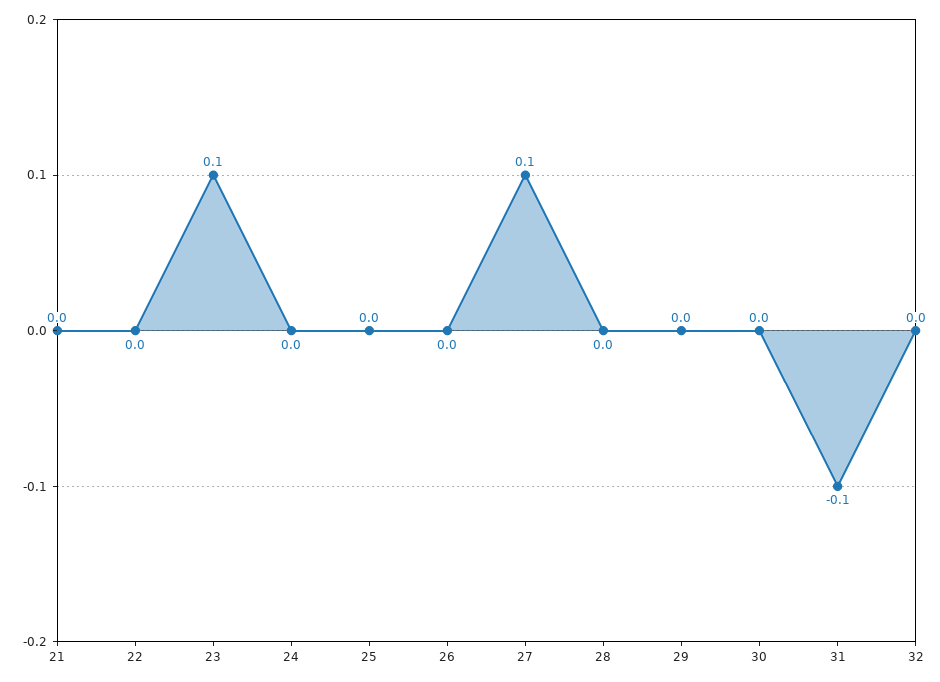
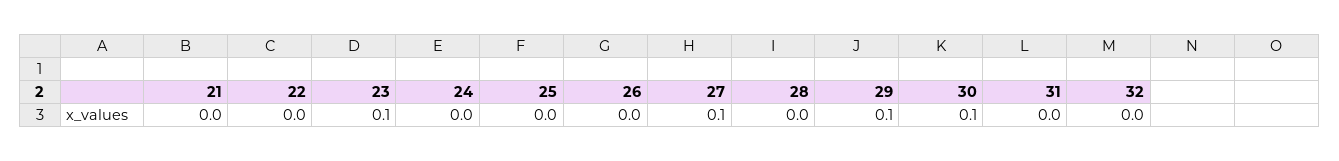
29: 0 -> 0.1
30: 0 -> 0.1
31: -0.1 -> 0

